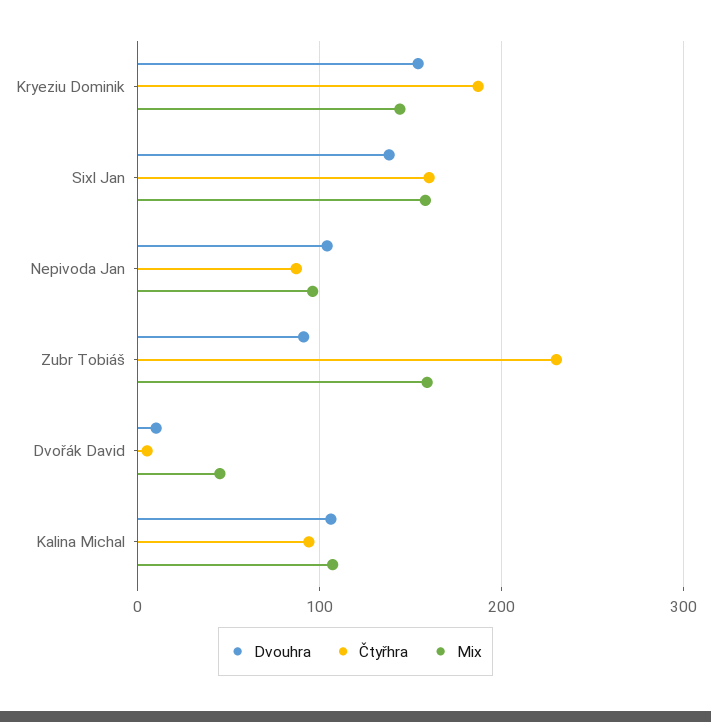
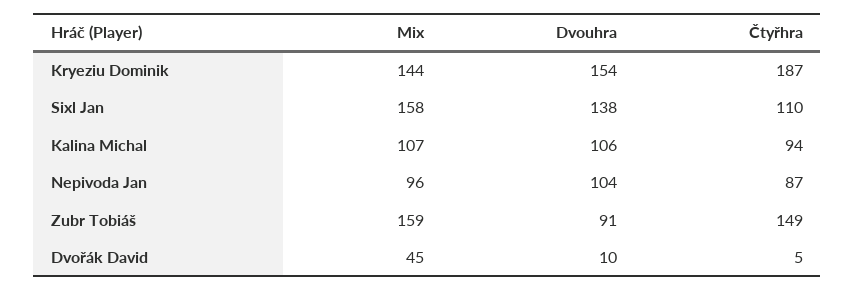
Čtyřhra, Sixl Jan: 160 -> 110
Čtyřhra, Zubr Tobiáš: 230 -> 149

